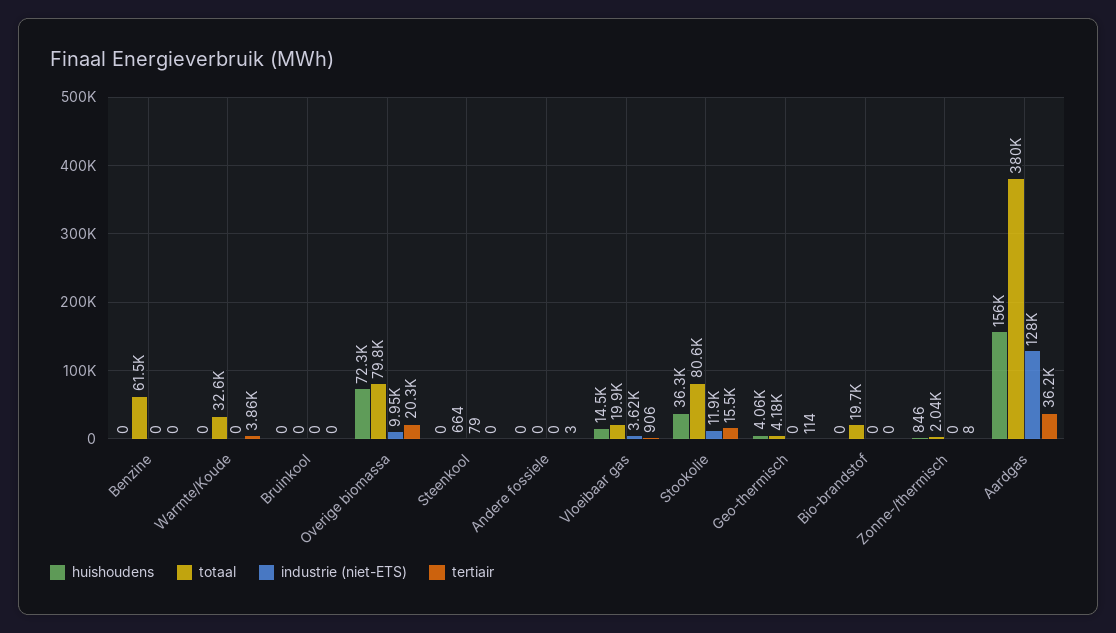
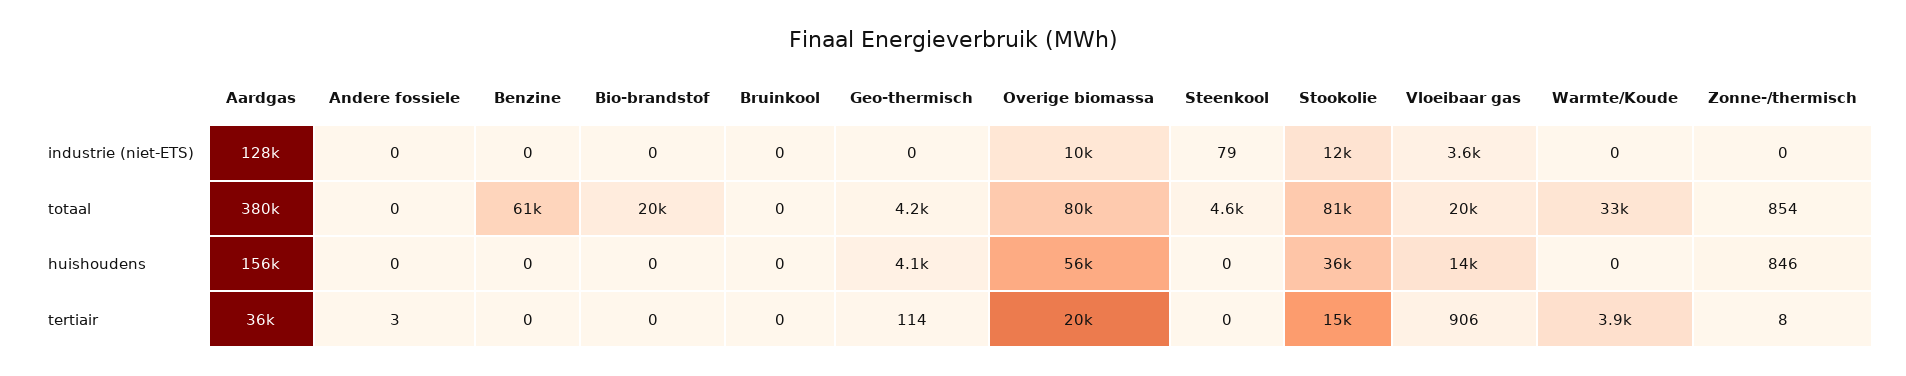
huishoudens, Overige biomassa: 72300 -> 56000
totaal, Steenkool: 664 -> 4600
totaal, Zonne-/thermisch: 2040 -> 854

